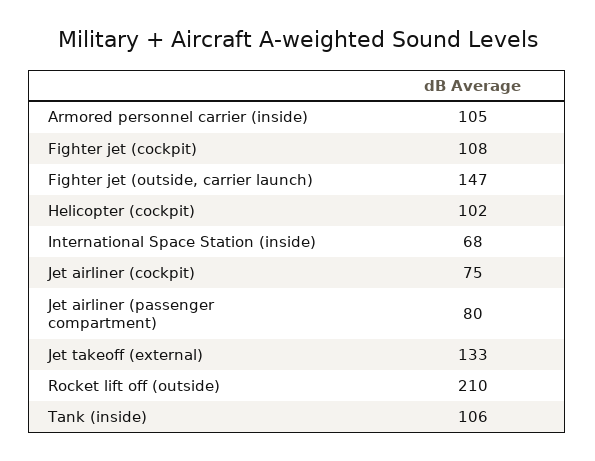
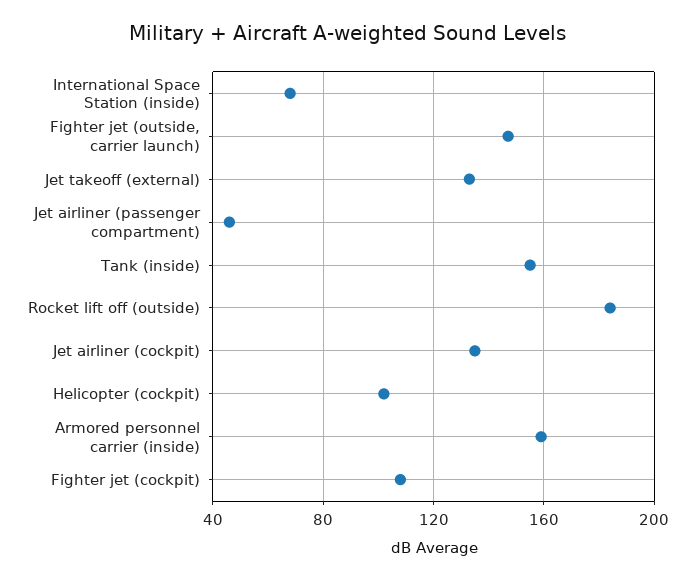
Armored personnel carrier (inside): 105 -> 160
Jet airliner (cockpit): 75 -> 135
Jet airliner (passenger compartment): 80 -> 45
Rocket lift off (outside): 210 -> 185
Tank (inside): 106 -> 155

